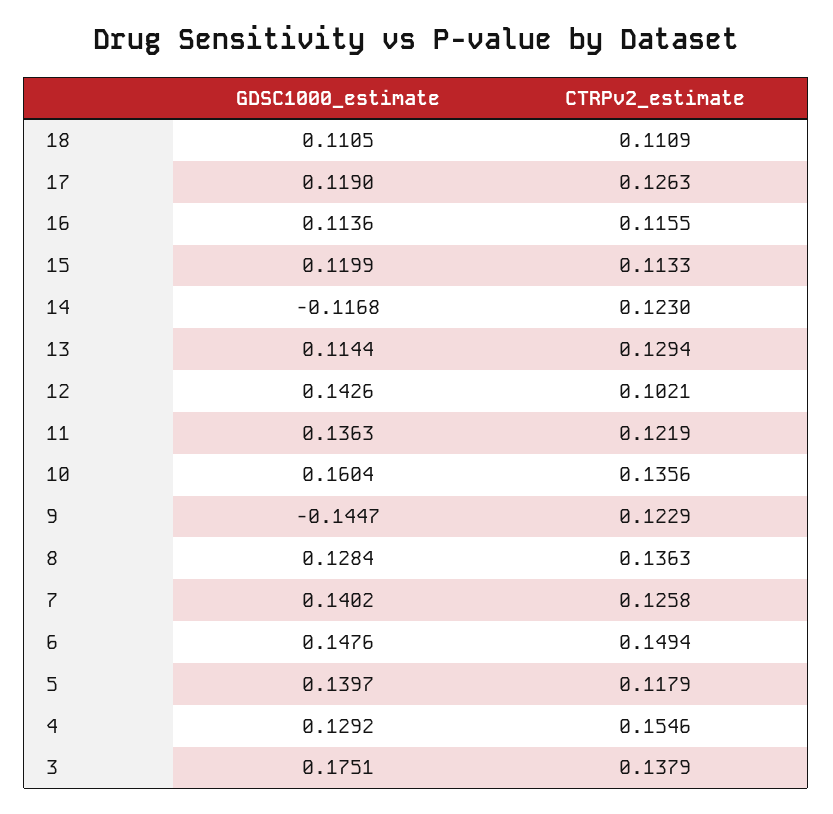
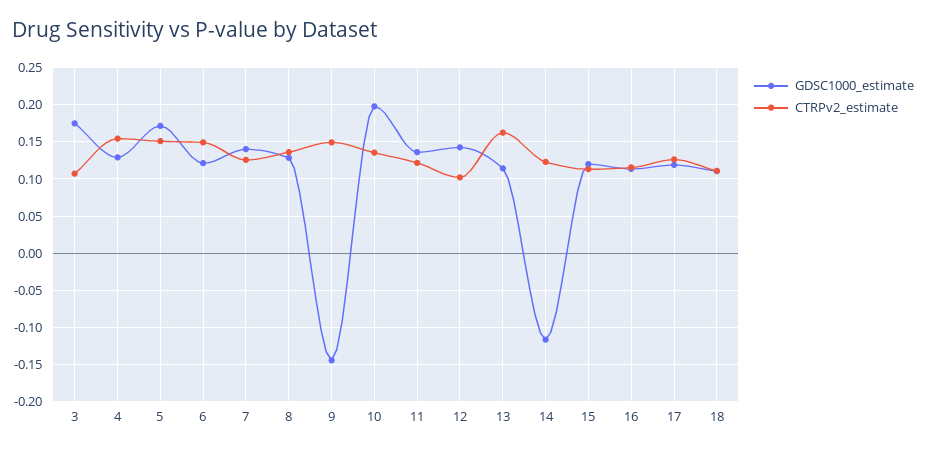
CTRPv2_estimate, 13: 0.1294 -> 0.16
GDSC1000_estimate, 10: 0.1604 -> 0.2
CTRPv2_estimate, 9: 0.1229 -> 0.15
GDSC1000_estimate, 6: 0.1476 -> 0.12
GDSC1000_estimate, 5: 0.1397 -> 0.17
CTRPv2_estimate, 5: 0.1179 -> 0.15
CTRPv2_estimate, 3: 0.1379 -> 0.11

